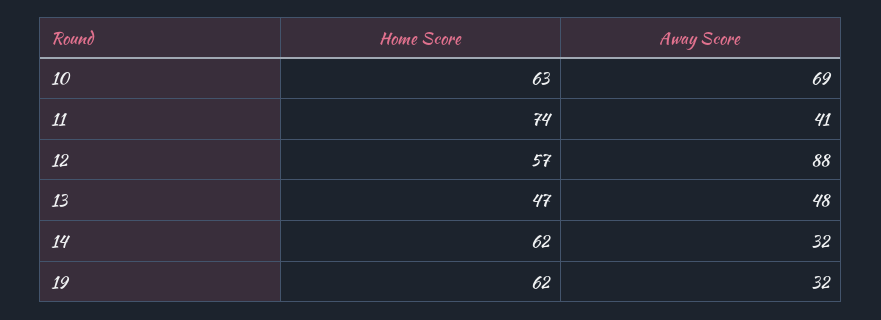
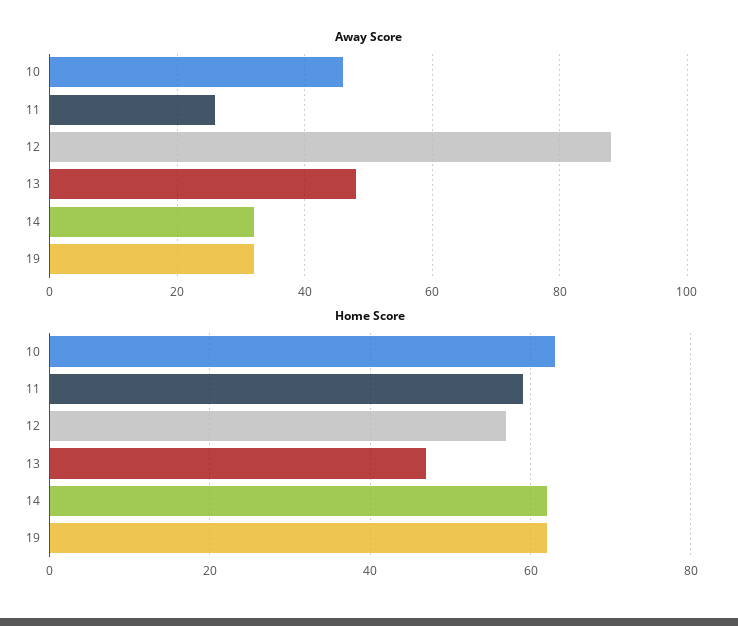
Away Score, 10: 69 -> 45
Home Score, 11: 74 -> 60
Away Score, 11: 41 -> 25

